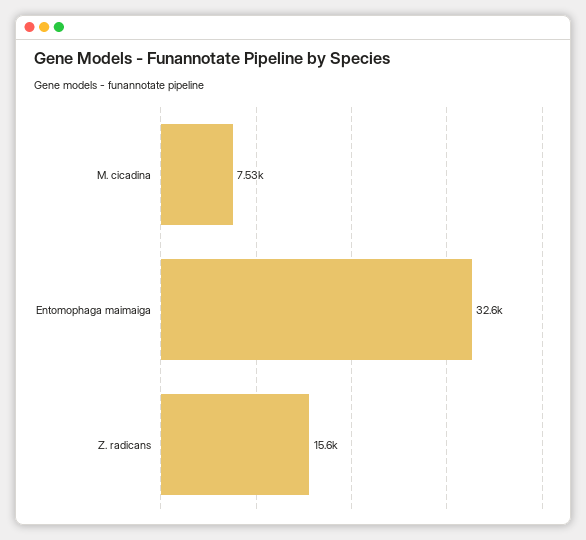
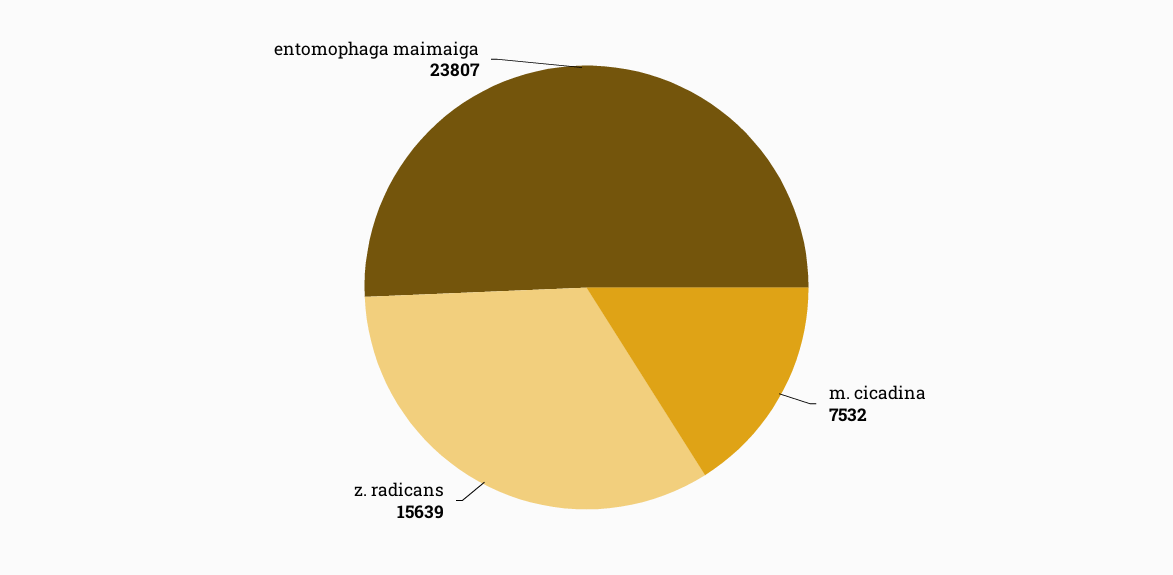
Entomophaga maimaiga: 32600 -> 23807

